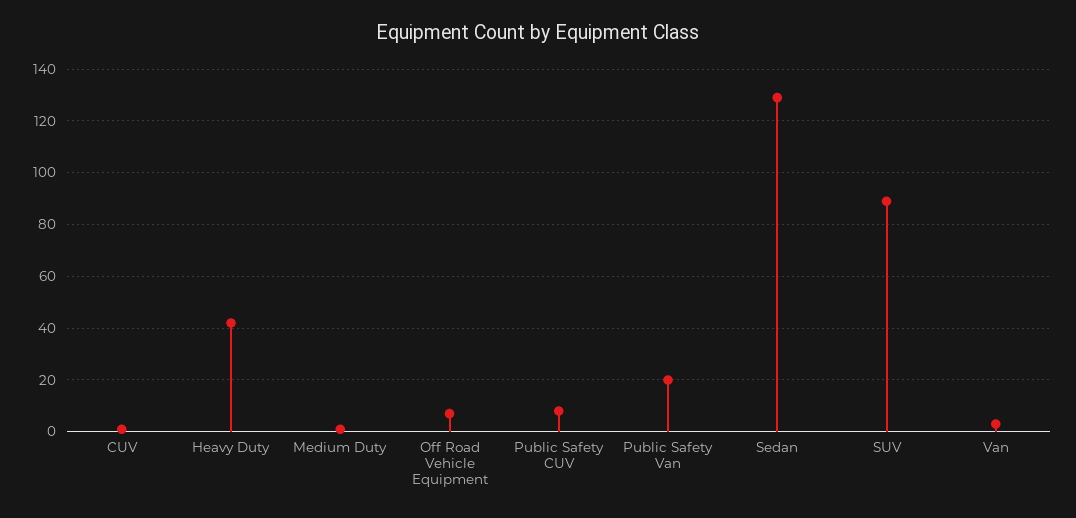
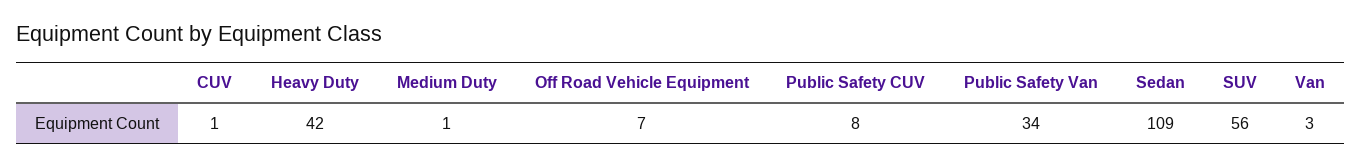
Public Safety Van: 20 -> 34
Sedan: 130 -> 109
SUV: 90 -> 56

